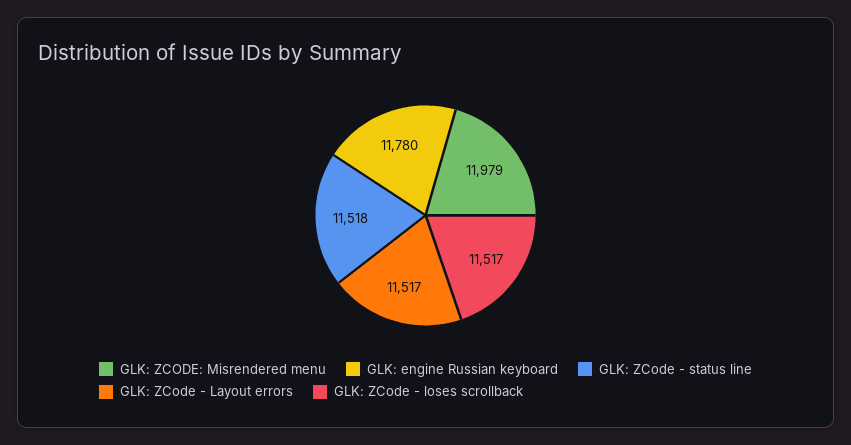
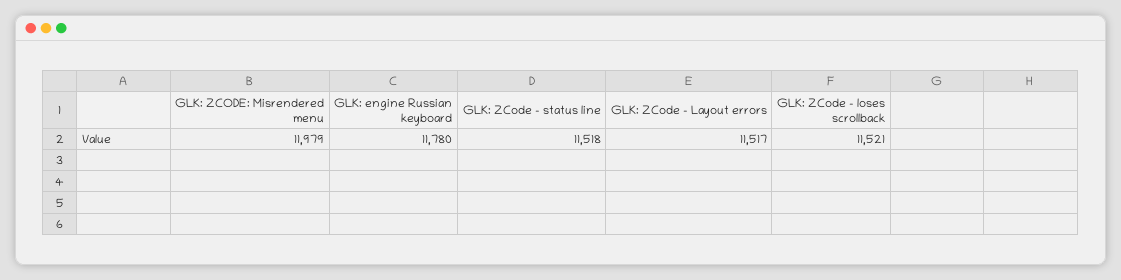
GLK: ZCode - loses scrollback: 11517 -> 11521

